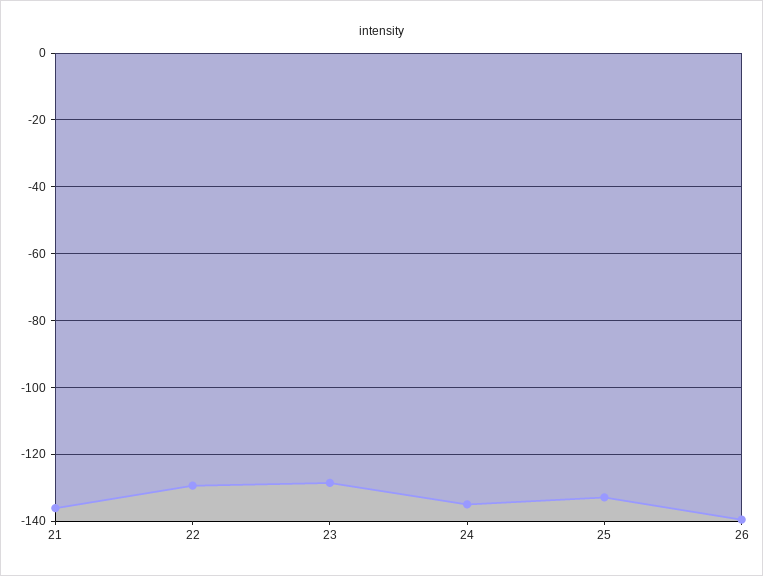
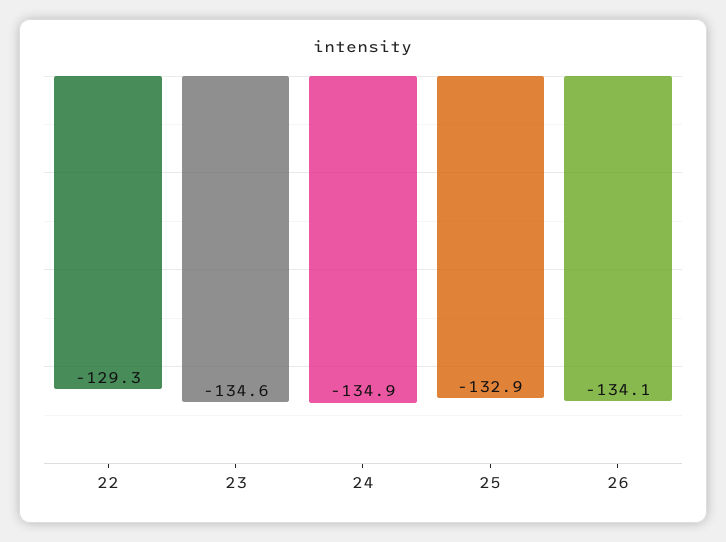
21: -136 -> none
23: -128 -> -134.6
26: -140 -> -134.1

